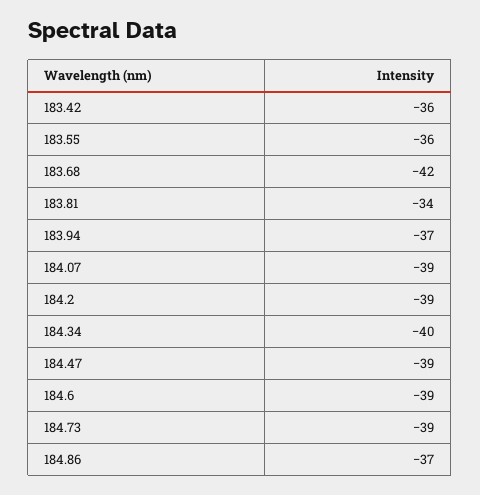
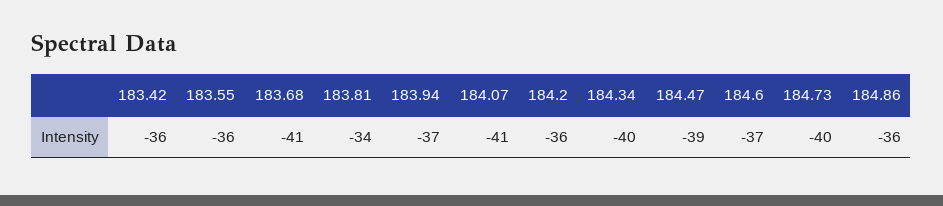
183.68: -42 -> -41
184.07: -39 -> -41
184.2: -39 -> -36
184.6: -39 -> -37
184.73: -39 -> -40
184.86: -37 -> -36

